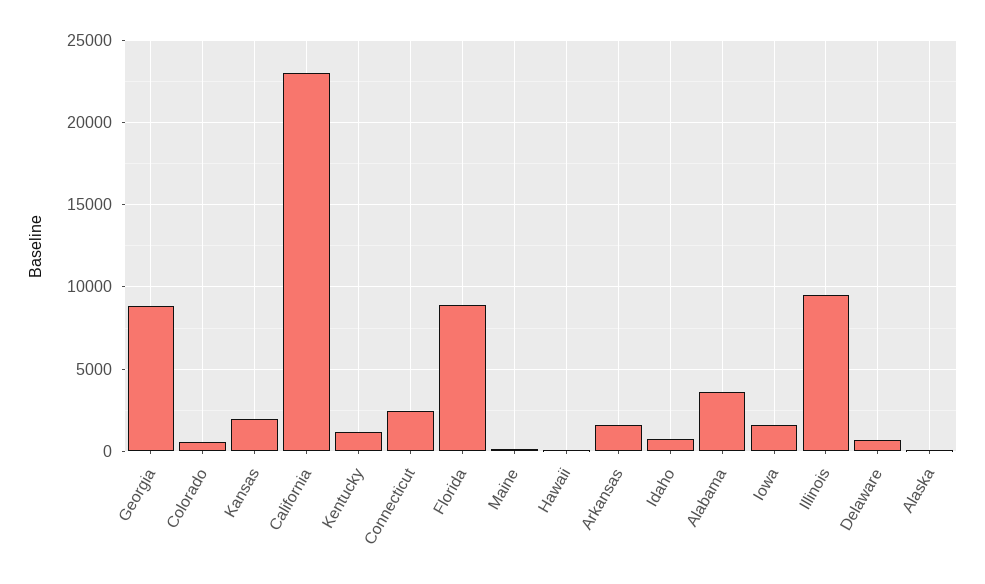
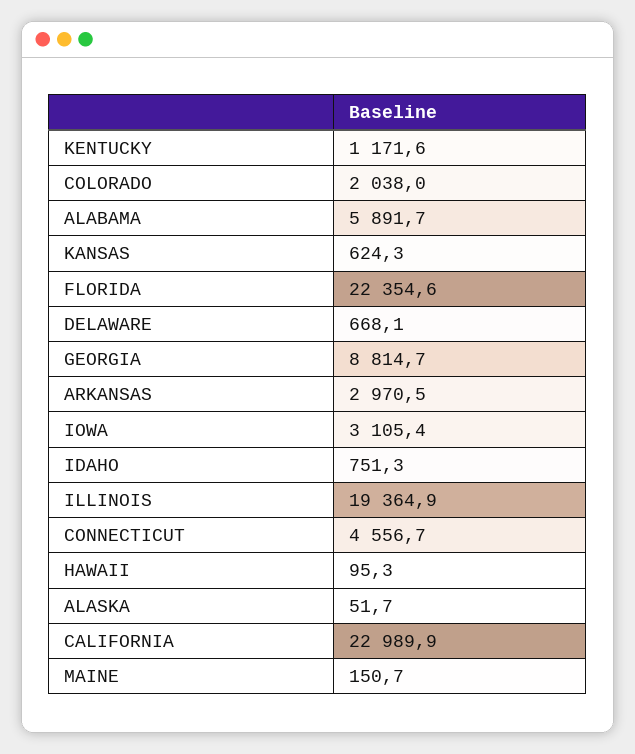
Colorado: 500 -> 2038
Kansas: 2000 -> 624.3
Connecticut: 2500 -> 4556.7
Florida: 9000 -> 22354.6
Arkansas: 1500 -> 2970.5
Alabama: 3500 -> 5891.7
Iowa: 1500 -> 3105.4
Illinois: 9500 -> 19364.9

